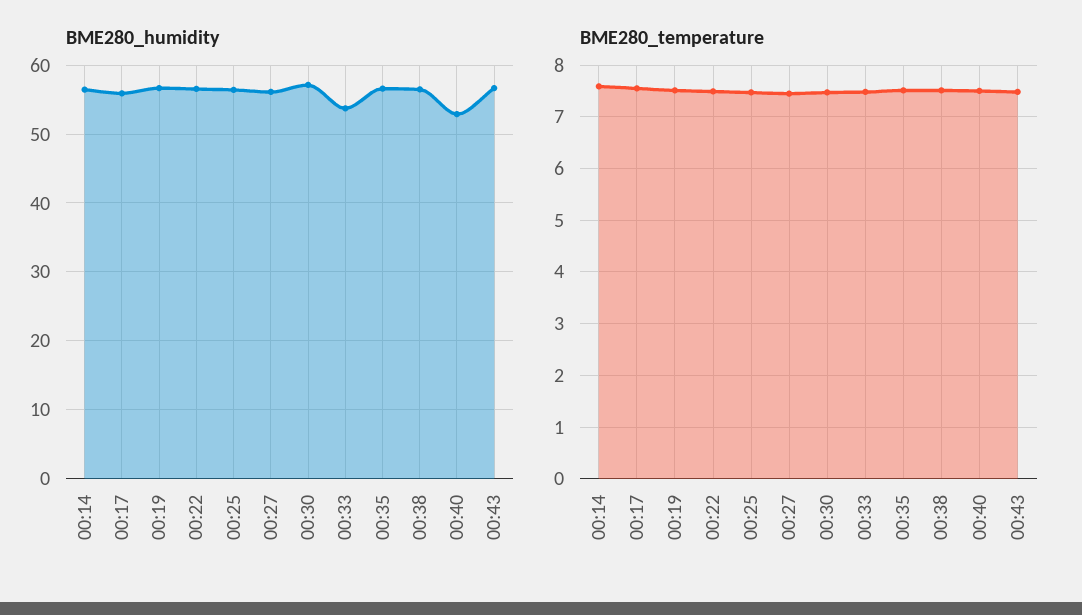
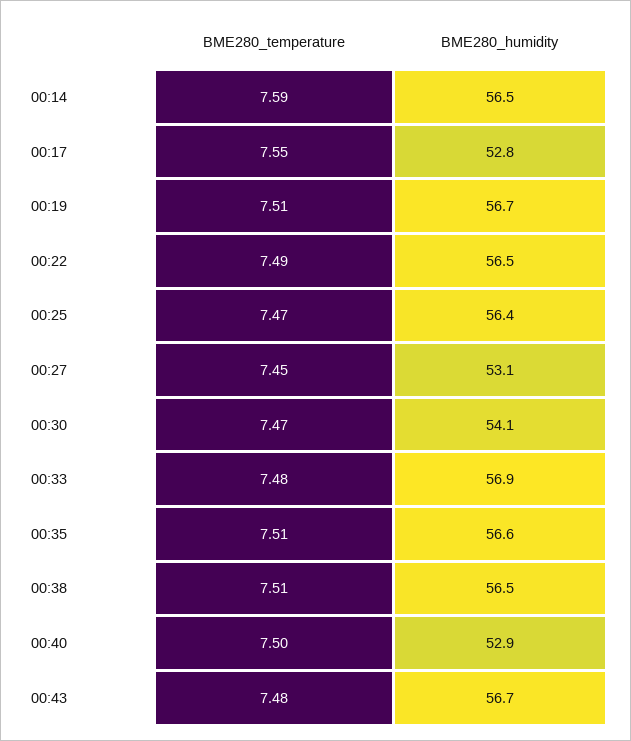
BME280_humidity, 00:17: 56 -> 52.8
BME280_humidity, 00:27: 56 -> 53.1
BME280_humidity, 00:30: 57 -> 54.1
BME280_humidity, 00:33: 54 -> 56.9

